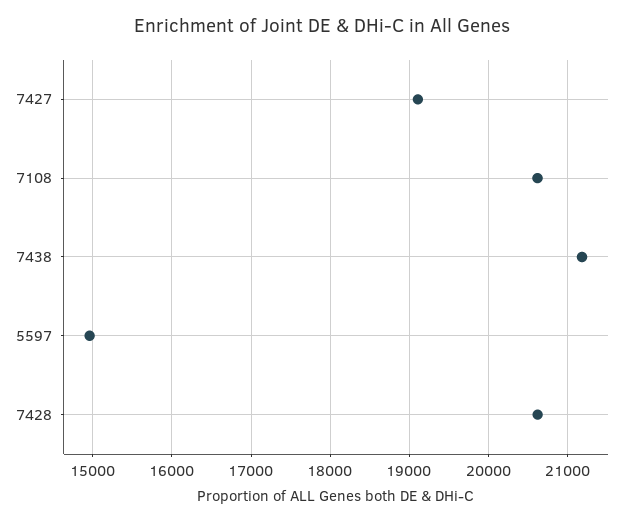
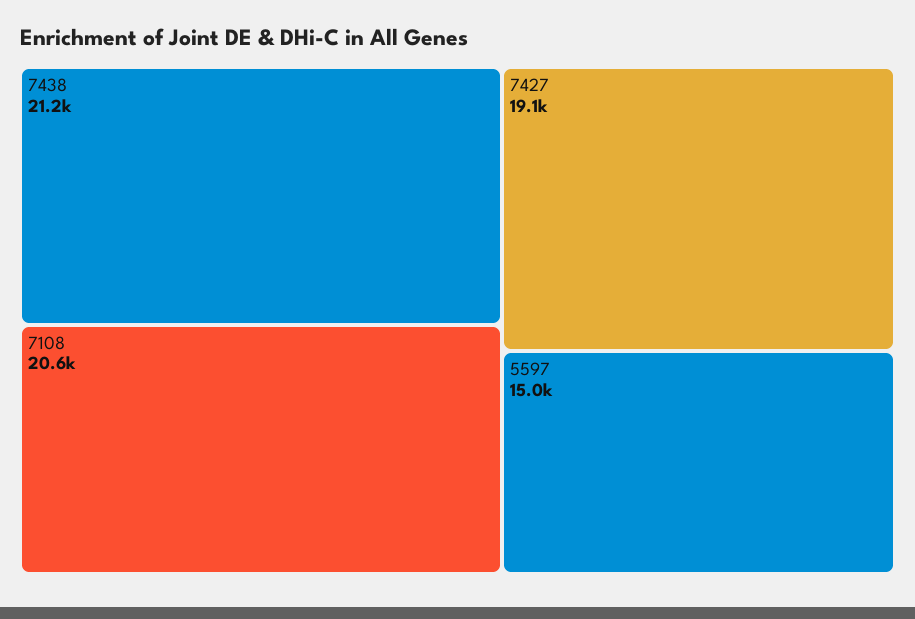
7428: 20600 -> none

